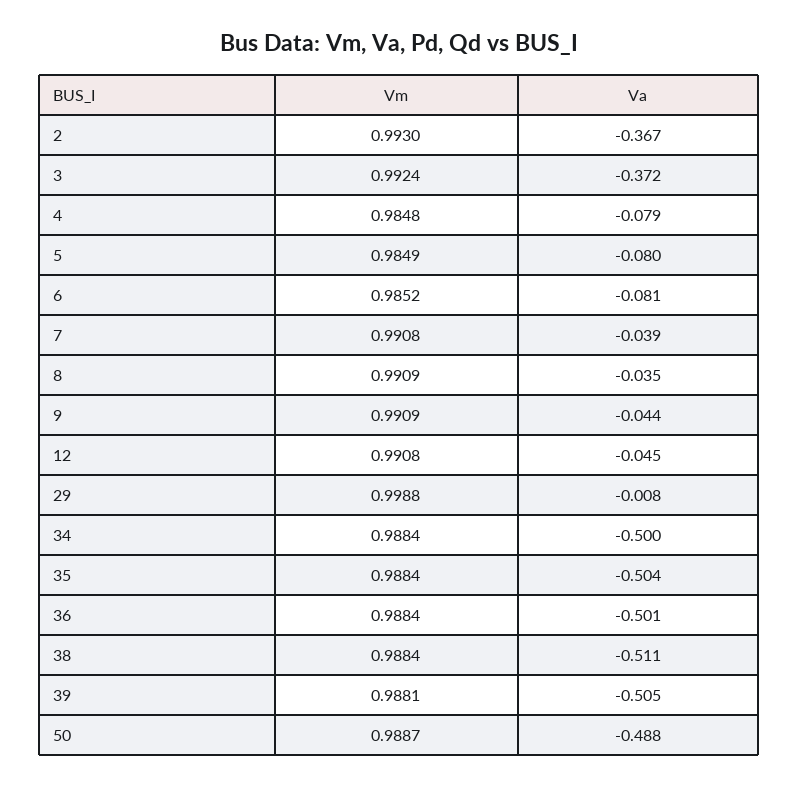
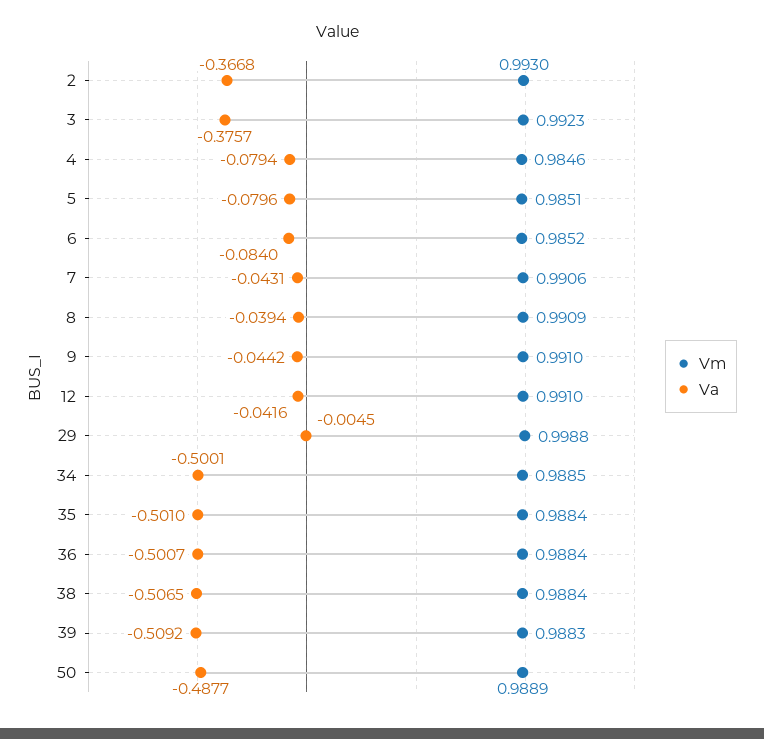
Vm, 3: 0.9924 -> 0.9923
Va, 3: -0.372 -> -0.3757
Vm, 4: 0.9848 -> 0.9846
Vm, 5: 0.9849 -> 0.9851
Va, 6: -0.081 -> -0.084
Vm, 7: 0.9908 -> 0.9906
Va, 7: -0.039 -> -0.0431
Va, 8: -0.035 -> -0.0394
Vm, 9: 0.9909 -> 0.991
Vm, 12: 0.9908 -> 0.991
Va, 12: -0.045 -> -0.0416
Va, 29: -0.008 -> -0.0045
Vm, 34: 0.9884 -> 0.9885
Va, 35: -0.504 -> -0.501
Va, 38: -0.511 -> -0.5065
Vm, 39: 0.9881 -> 0.9883
Va, 39: -0.505 -> -0.5092
Vm, 50: 0.9887 -> 0.9889

